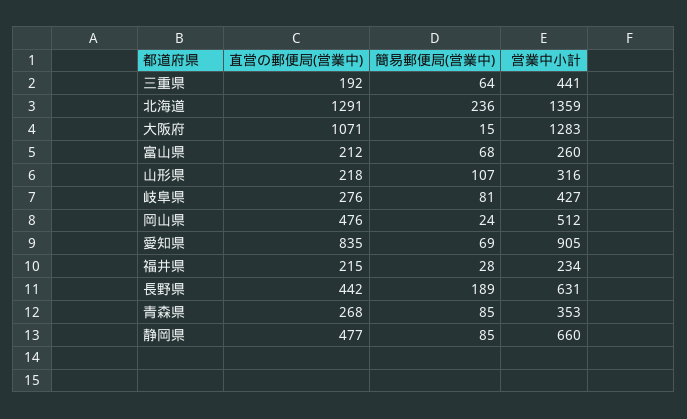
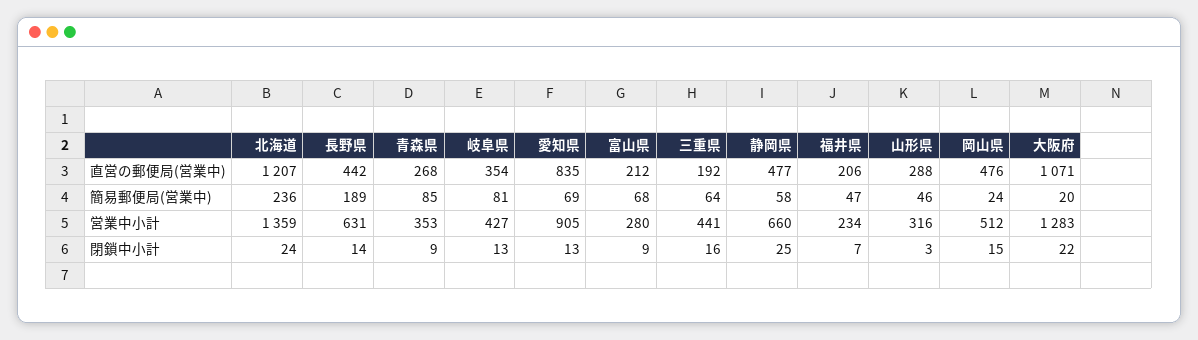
直営の郵便局(営業中), 北海道: 1291 -> 1207
簡易郵便局(営業中), 大阪府: 15 -> 20
営業中小計, 富山県: 260 -> 280
直営の郵便局(営業中), 山形県: 218 -> 288
簡易郵便局(営業中), 山形県: 107 -> 46
直営の郵便局(営業中), 岐阜県: 276 -> 354
直営の郵便局(営業中), 福井県: 215 -> 206
簡易郵便局(営業中), 福井県: 28 -> 47
簡易郵便局(営業中), 静岡県: 85 -> 58
閉鎖中小計, 北海道: none -> 24
閉鎖中小計, 長野県: none -> 14
閉鎖中小計, 青森県: none -> 9
閉鎖中小計, 岐阜県: none -> 13
閉鎖中小計, 愛知県: none -> 13
閉鎖中小計, 富山県: none -> 9
閉鎖中小計, 三重県: none -> 16
閉鎖中小計, 静岡県: none -> 25
閉鎖中小計, 福井県: none -> 7
閉鎖中小計, 山形県: none -> 3
閉鎖中小計, 岡山県: none -> 15
閉鎖中小計, 大阪府: none -> 22

